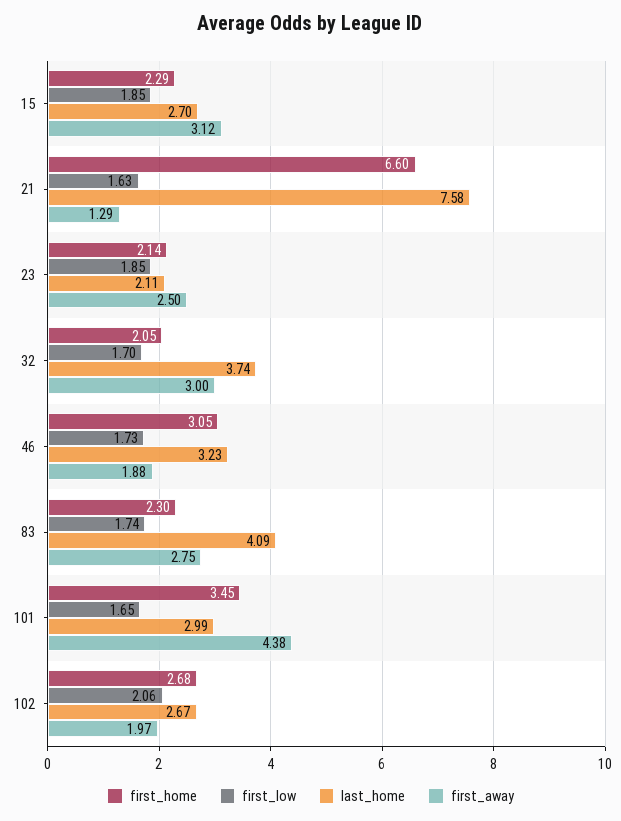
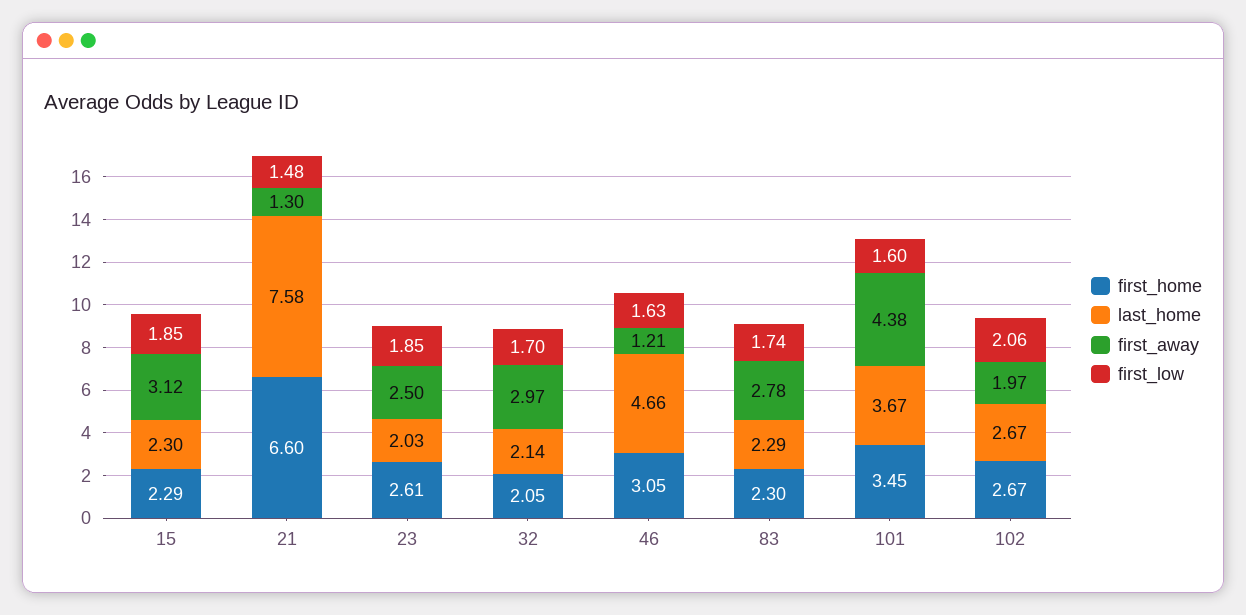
last_home, 15: 2.7 -> 2.3
first_low, 21: 1.63 -> 1.48
first_away, 21: 1.29 -> 1.3
first_home, 23: 2.14 -> 2.61
last_home, 23: 2.11 -> 2.03
last_home, 32: 3.74 -> 2.14
first_away, 32: 3 -> 2.97
first_low, 46: 1.73 -> 1.63
last_home, 46: 3.23 -> 4.66
first_away, 46: 1.88 -> 1.21
last_home, 83: 4.09 -> 2.29
first_away, 83: 2.75 -> 2.78
first_low, 101: 1.65 -> 1.6
last_home, 101: 2.99 -> 3.67
first_home, 102: 2.68 -> 2.67

